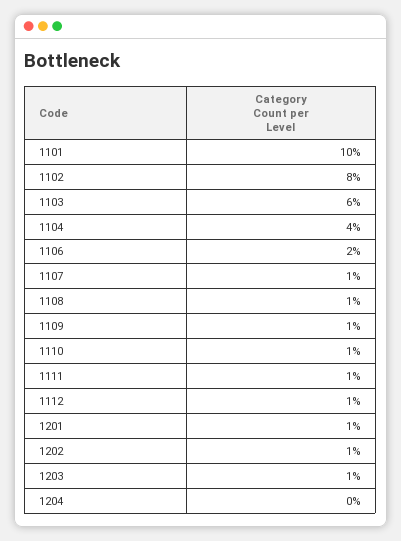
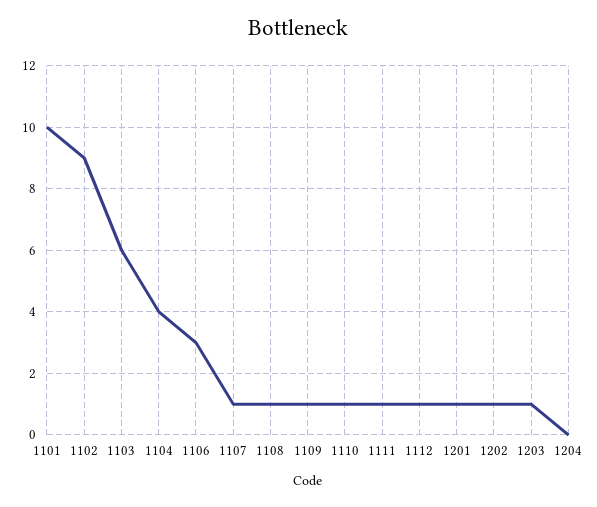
1102: 8 -> 9
1106: 2 -> 3

